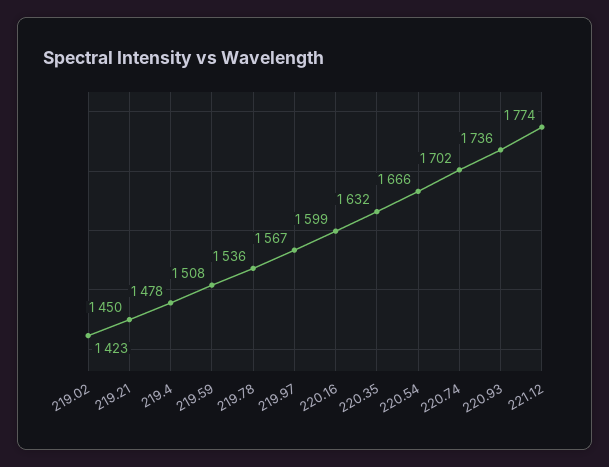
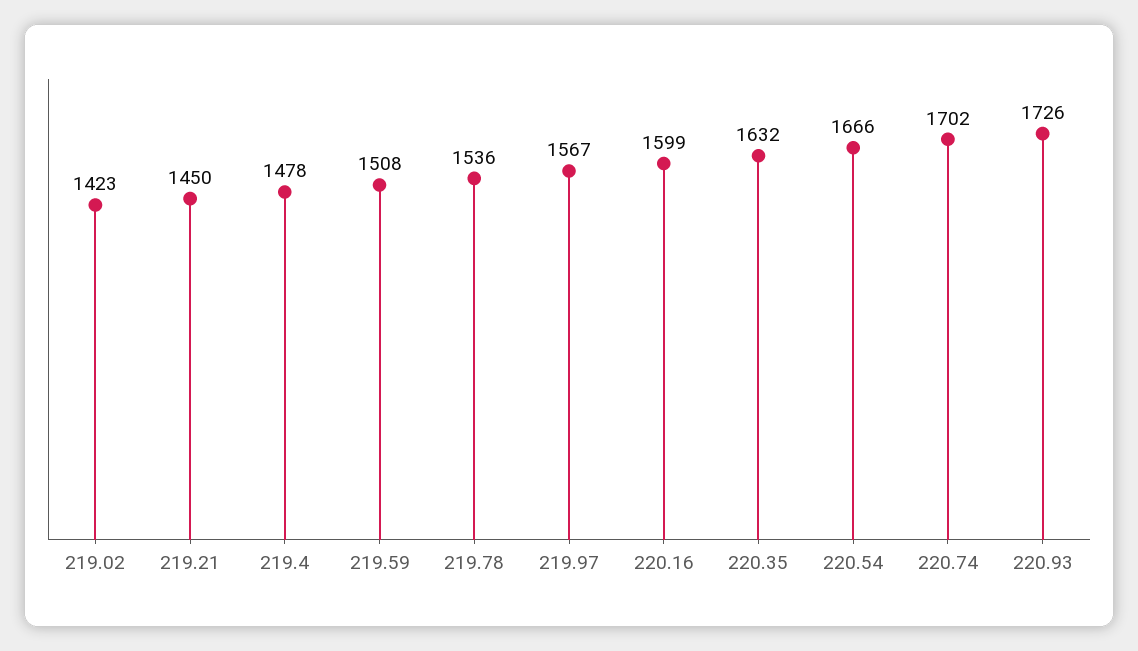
220.93: 1736 -> 1726
221.12: 1774 -> none

